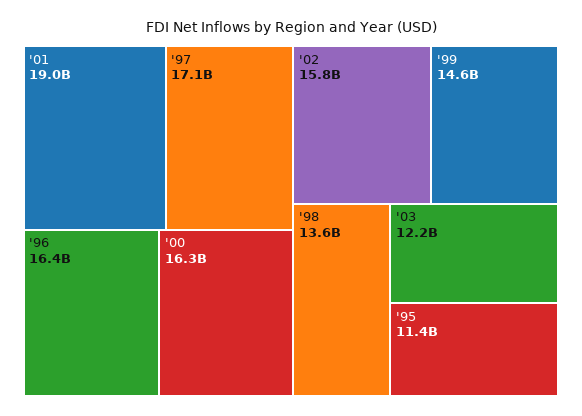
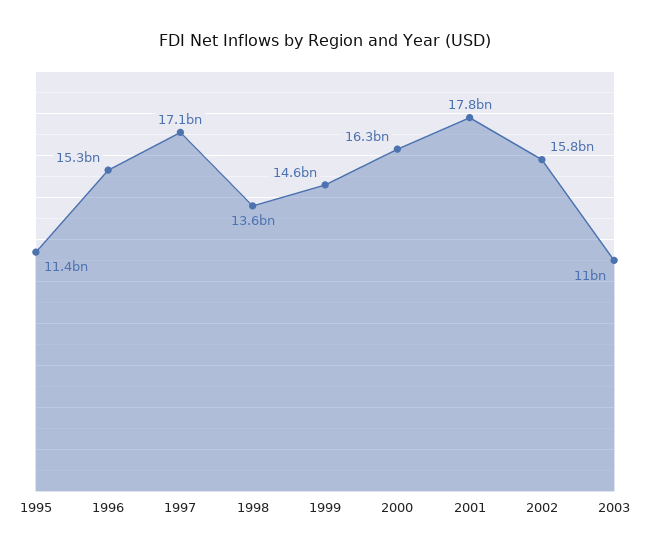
'01: 19000000000 -> 17800000000
'96: 16400000000 -> 15300000000
'03: 12200000000 -> 11000000000

